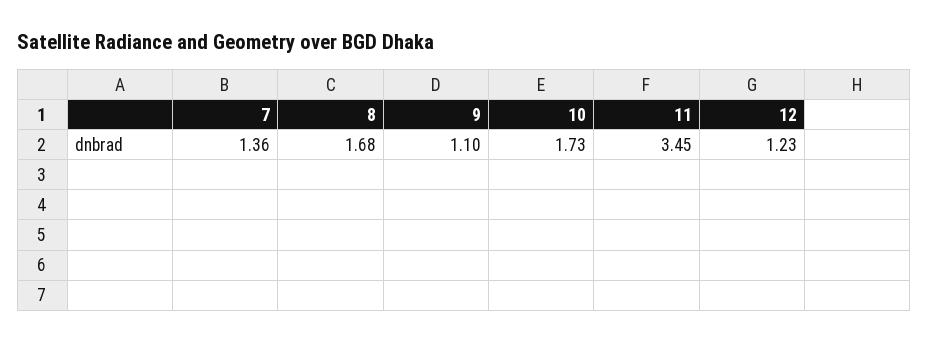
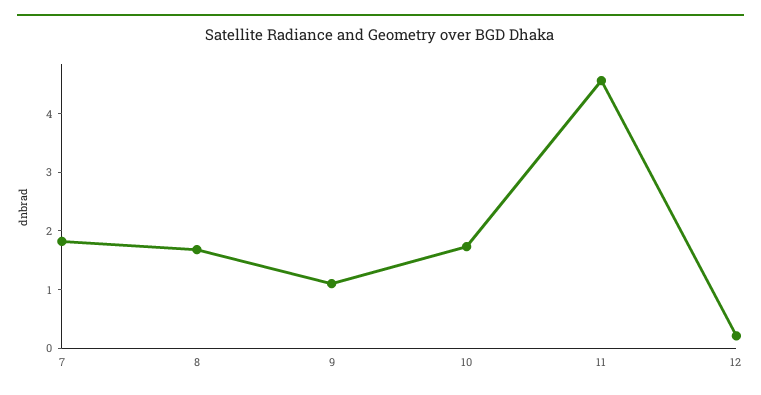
7: 1.36 -> 1.8
11: 3.45 -> 4.6
12: 1.23 -> 0.2

